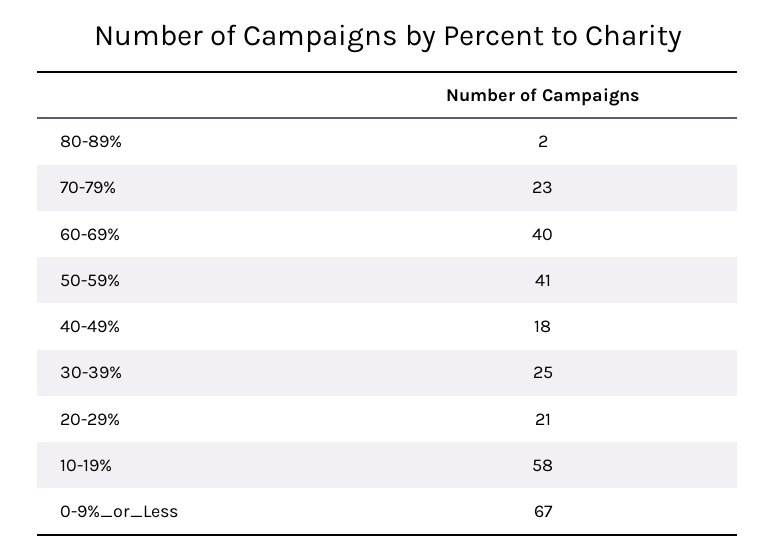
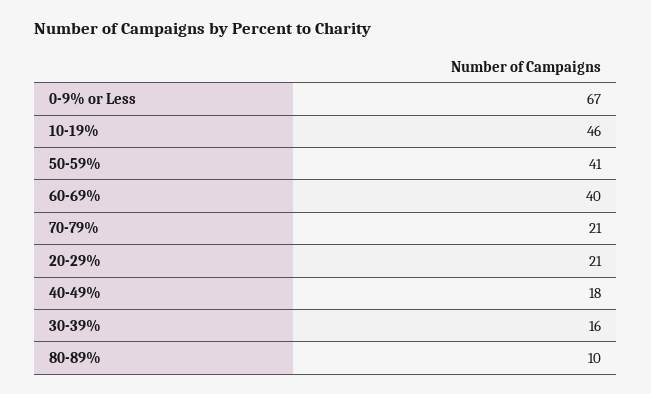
80-89%: 2 -> 10
70-79%: 23 -> 21
30-39%: 25 -> 16
10-19%: 58 -> 46

